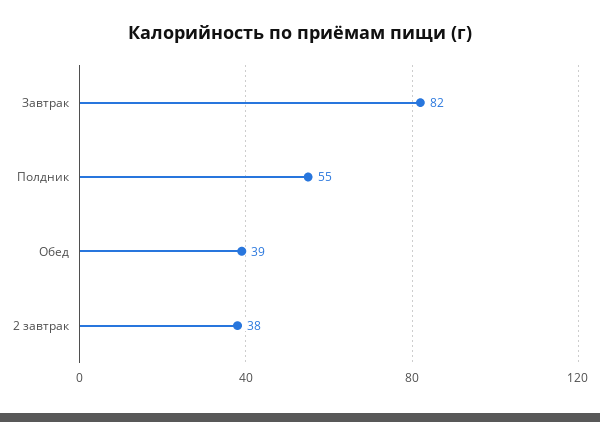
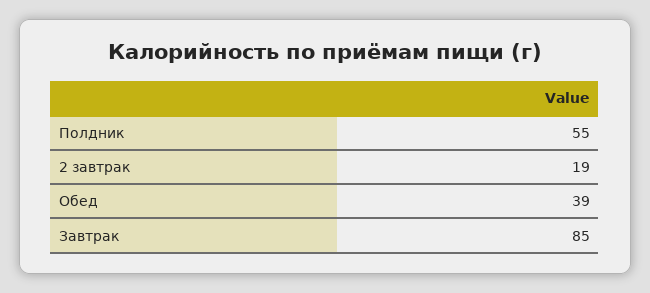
Завтрак: 82 -> 85
2 завтрак: 38 -> 19

